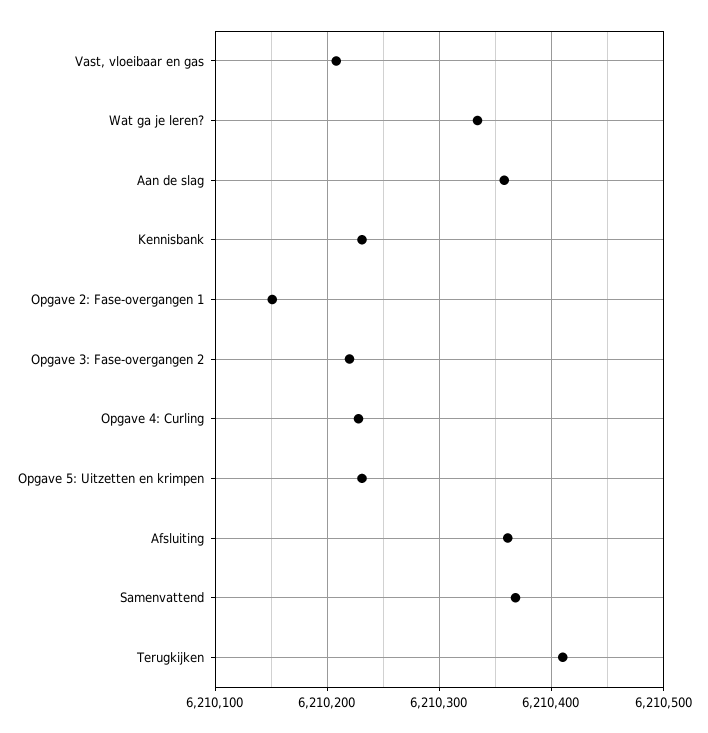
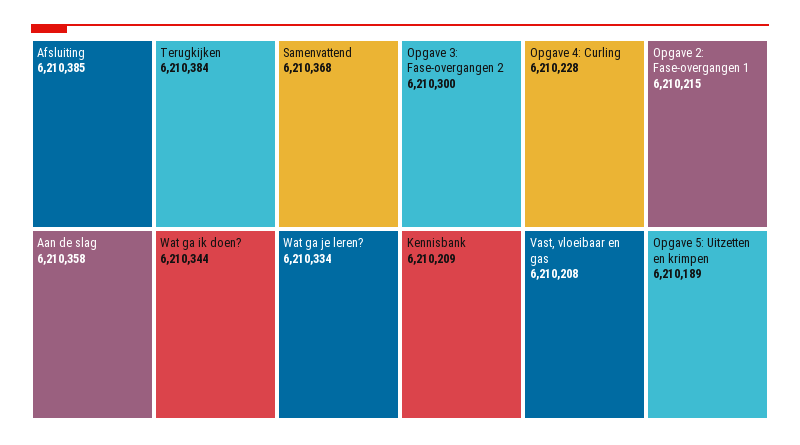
Kennisbank: 6210230 -> 6210209
Opgave 2: Fase-overgangen 1: 6210150 -> 6210215
Opgave 3: Fase-overgangen 2: 6210220 -> 6210300
Opgave 5: Uitzetten en krimpen: 6210230 -> 6210189
Afsluiting: 6210360 -> 6210385
Terugkijken: 6210410 -> 6210384
Wat ga ik doen?: none -> 6210344

